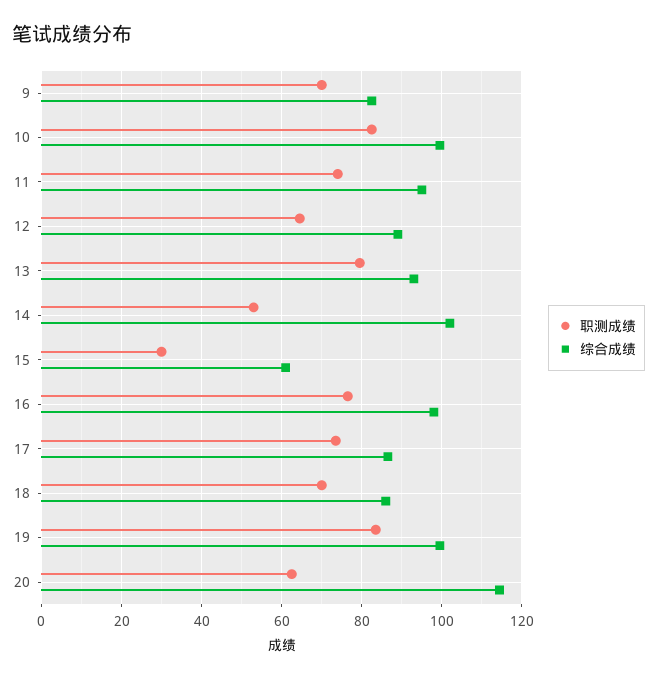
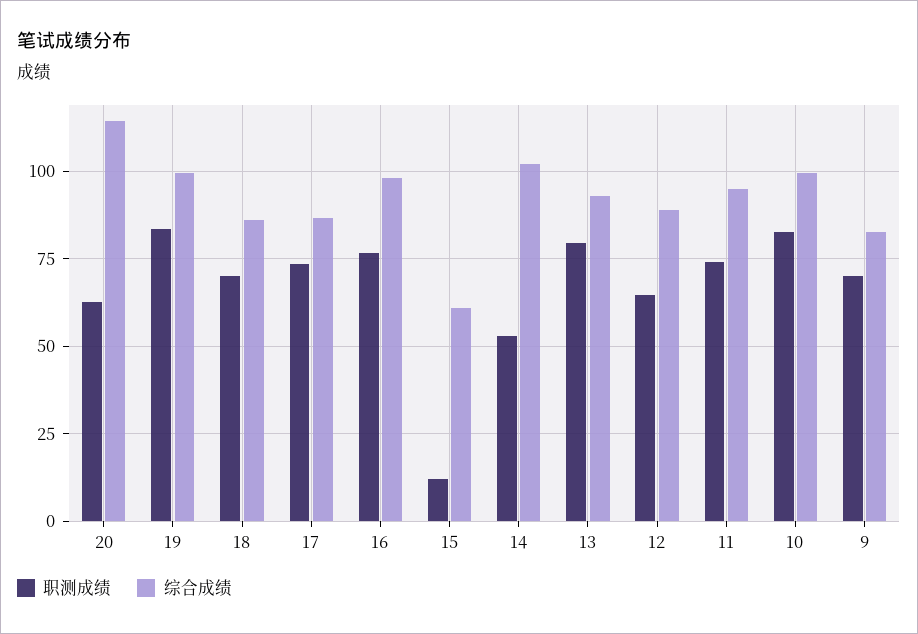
职测成绩, 15: 30 -> 12.5

